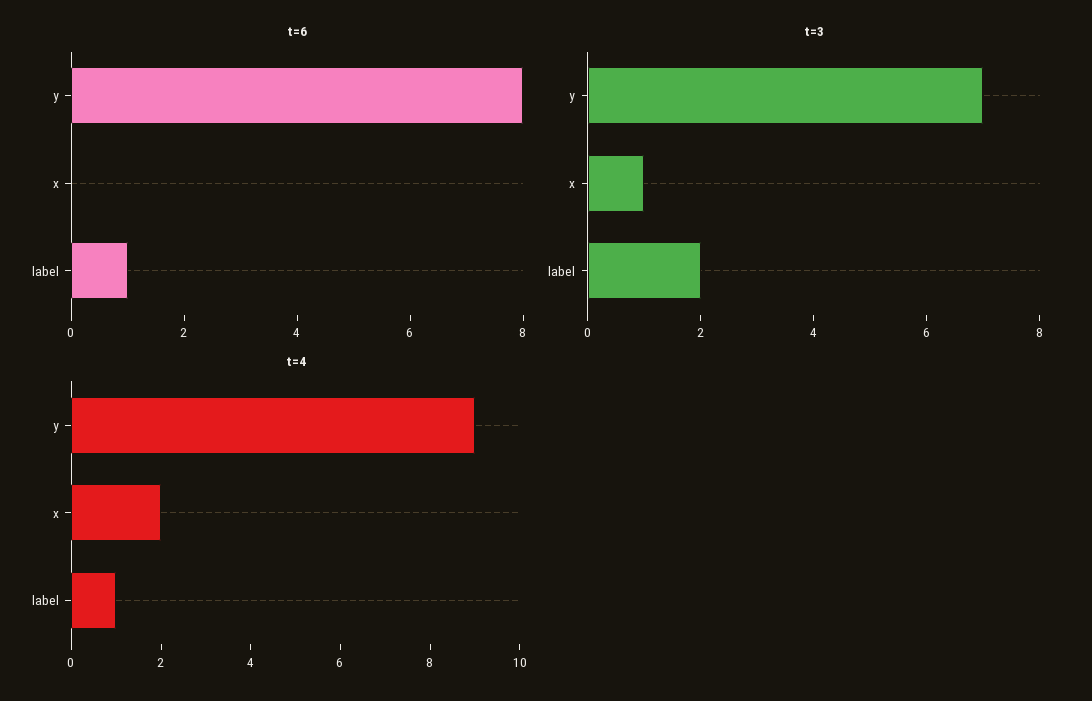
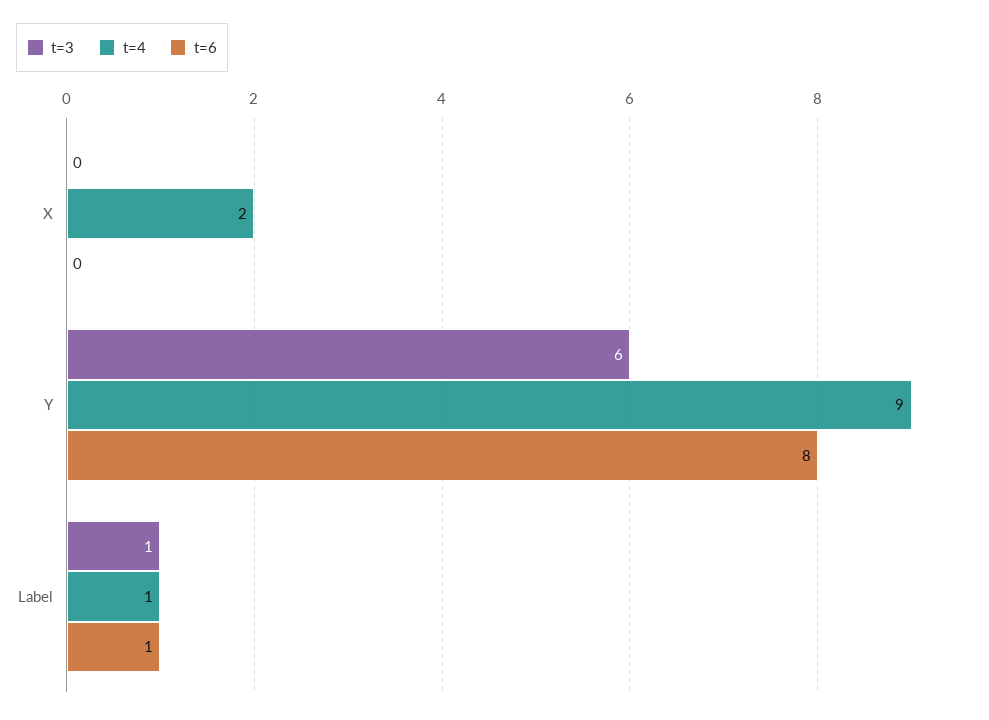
t=3, y: 7 -> 6
t=3, x: 1 -> 0
t=3, label: 2 -> 1

